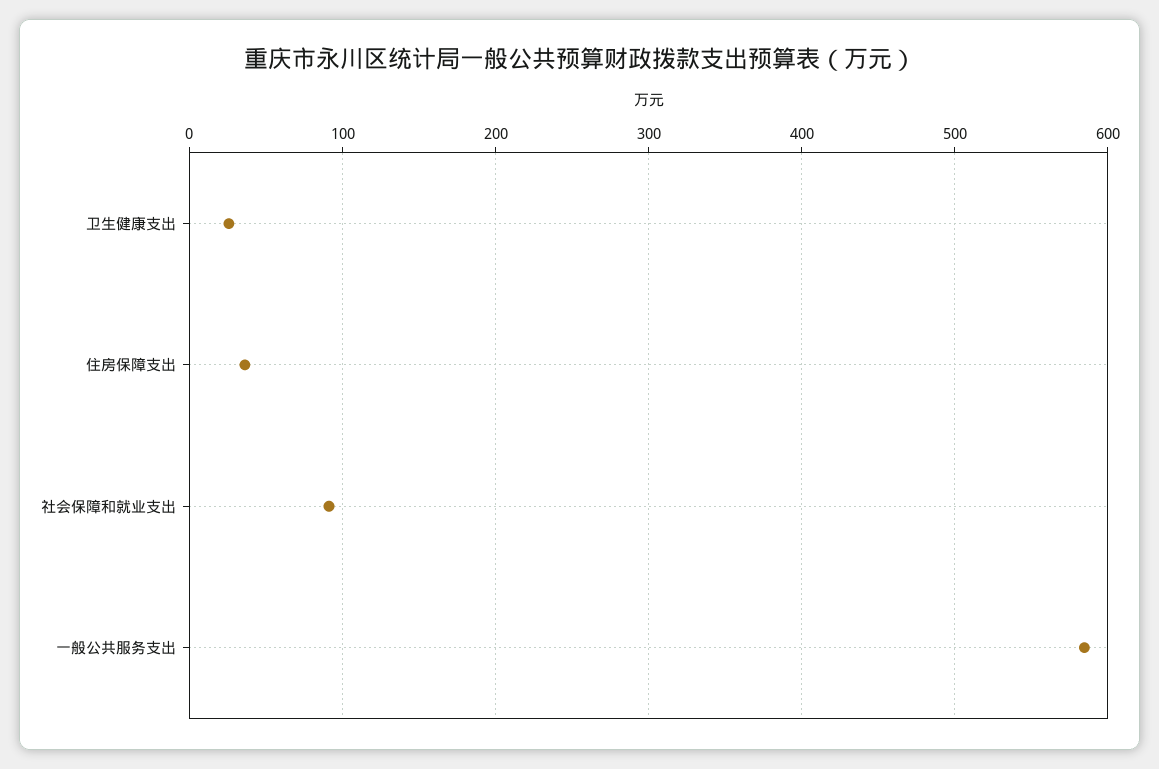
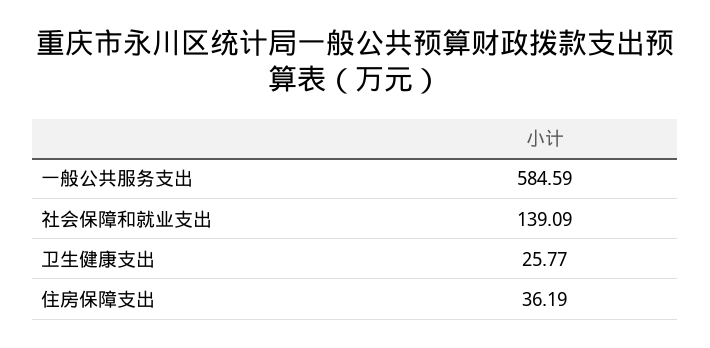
社会保障和就业支出: 90 -> 139.09

